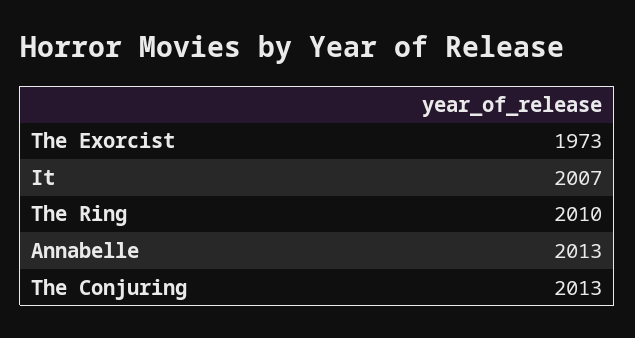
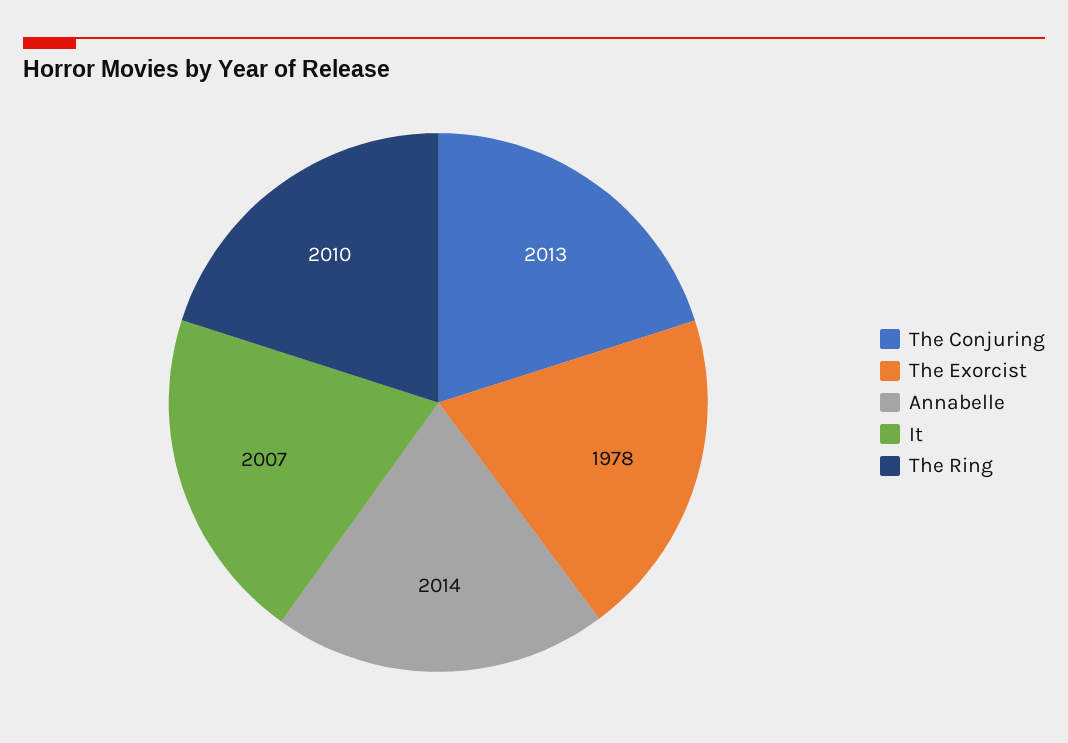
The Exorcist: 1973 -> 1978
Annabelle: 2013 -> 2014

